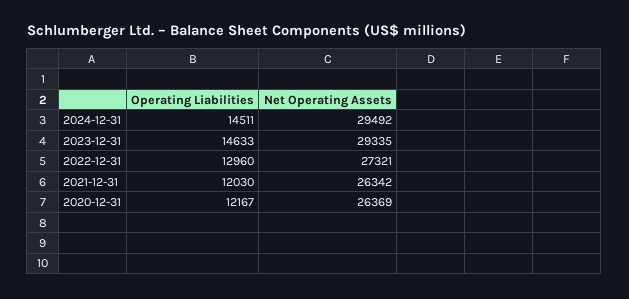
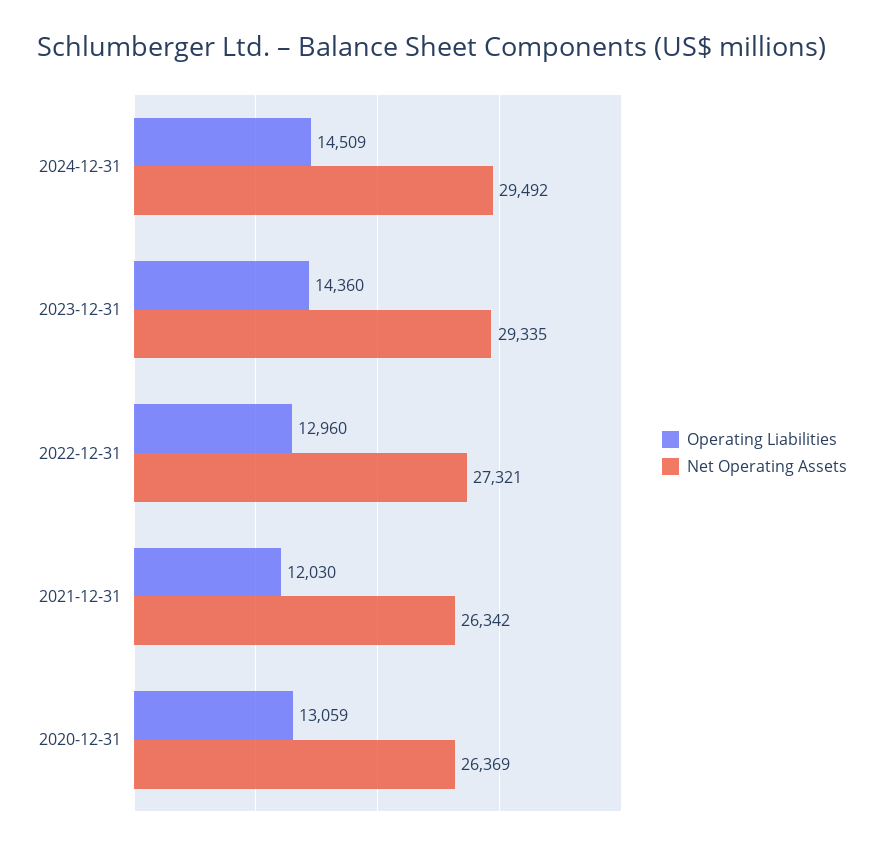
Operating Liabilities, 2024-12-31: 14511 -> 14509
Operating Liabilities, 2023-12-31: 14633 -> 14360
Operating Liabilities, 2020-12-31: 12167 -> 13059

